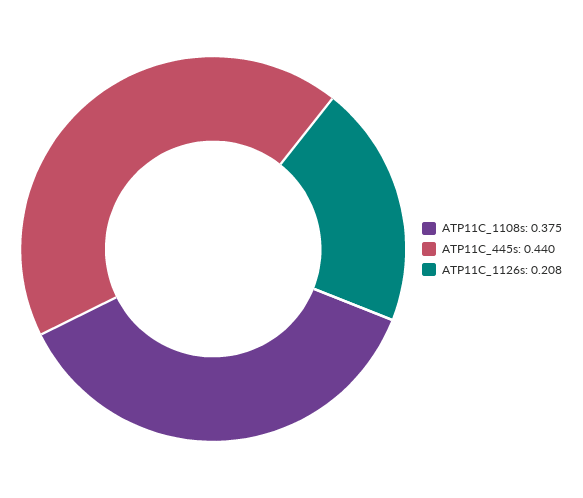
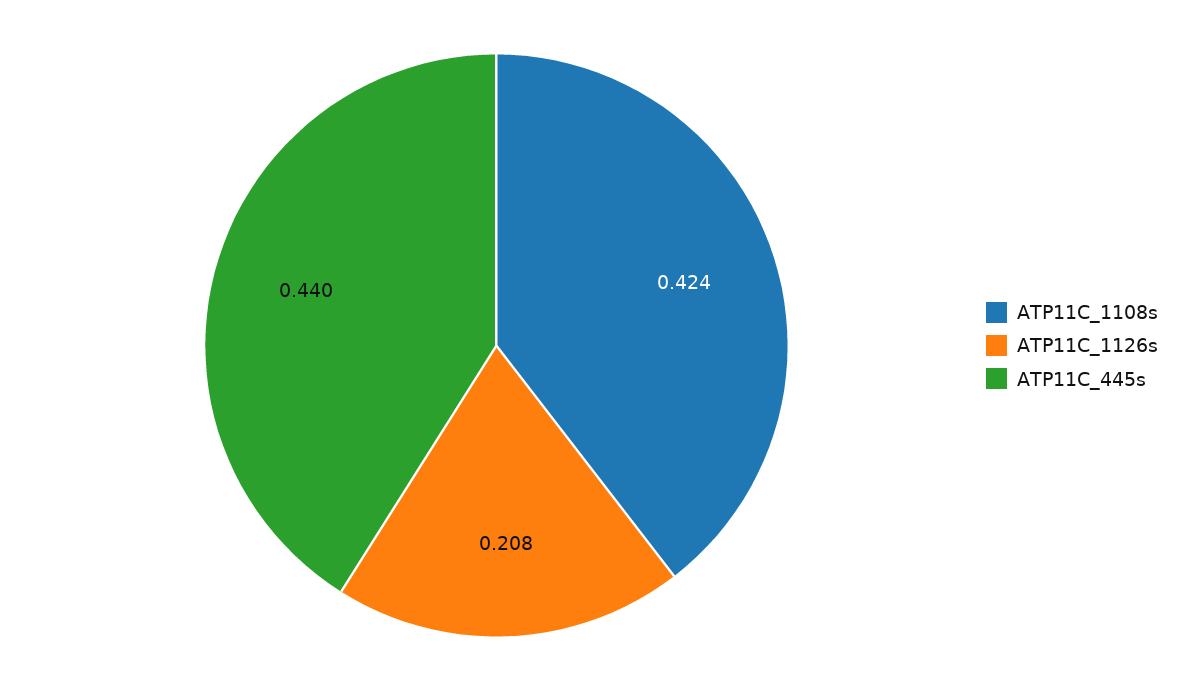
ATP11C_1108s: 0.375 -> 0.424

